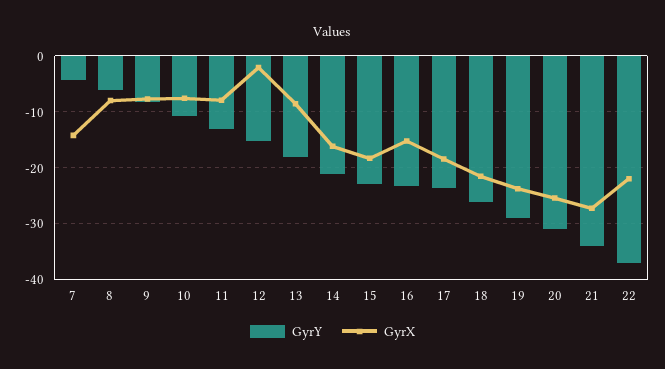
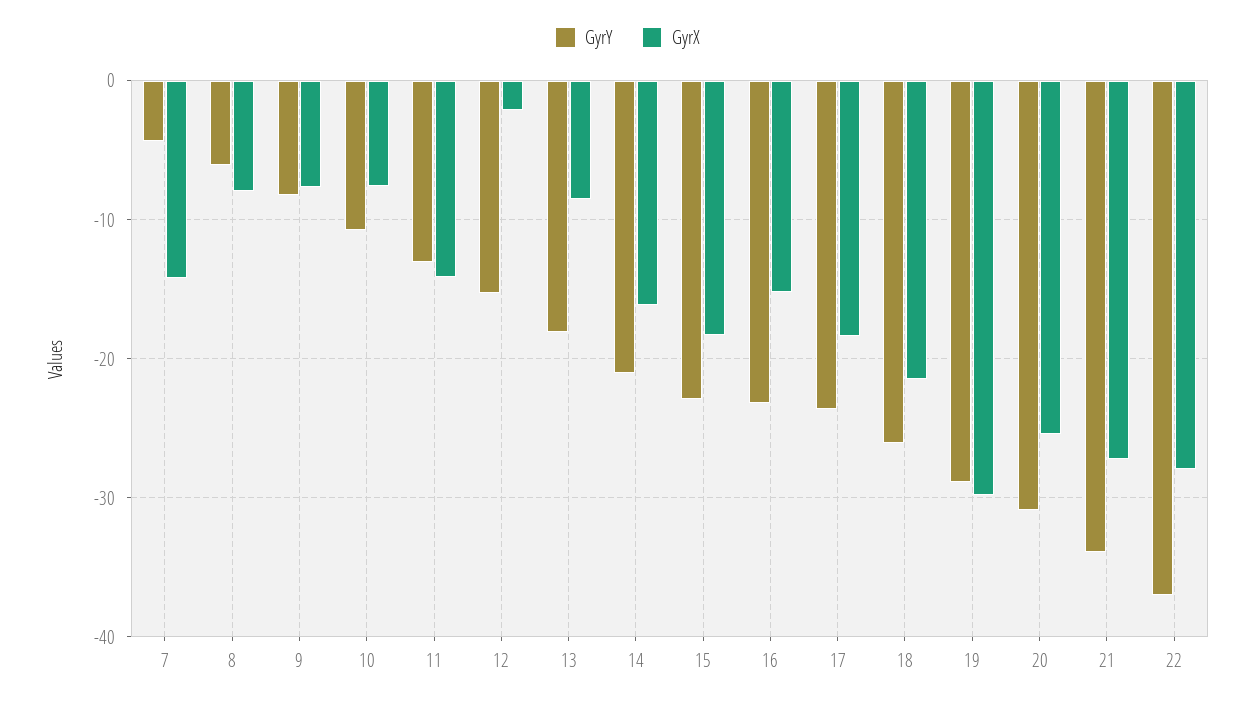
GyrX, 11: -8 -> -14
GyrX, 19: -24 -> -30
GyrX, 22: -22 -> -28

